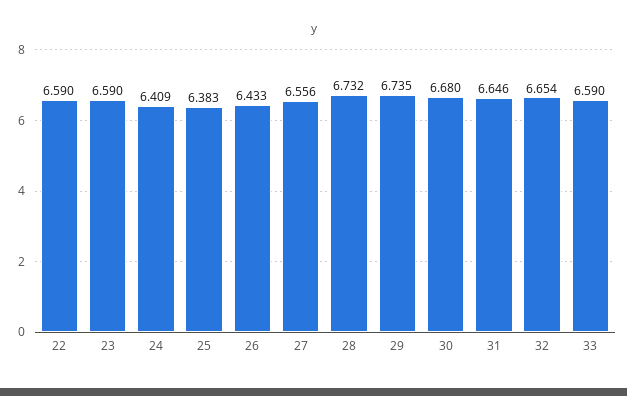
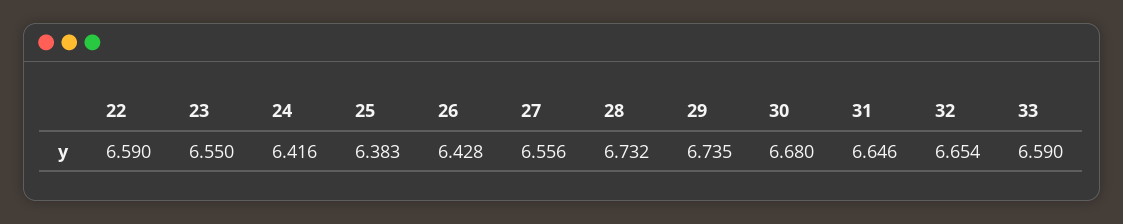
23: 6.59 -> 6.55
24: 6.409 -> 6.416
26: 6.433 -> 6.428

